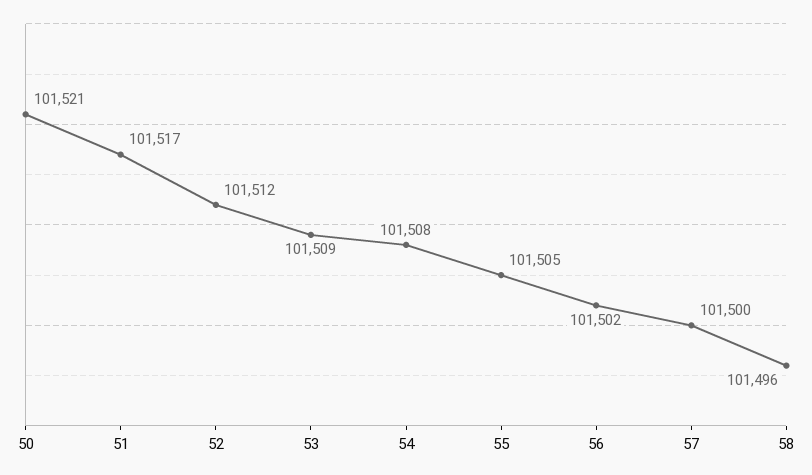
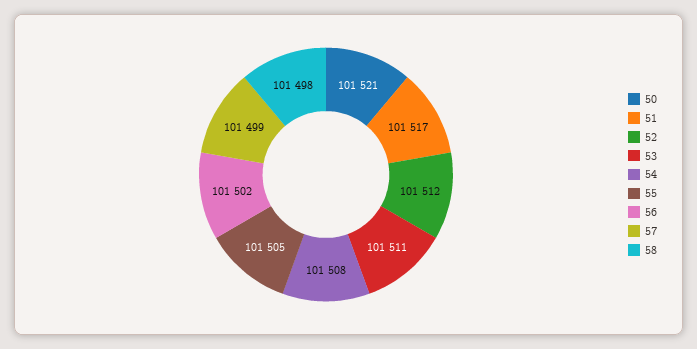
53: 101509 -> 101511
57: 101500 -> 101499
58: 101496 -> 101498

